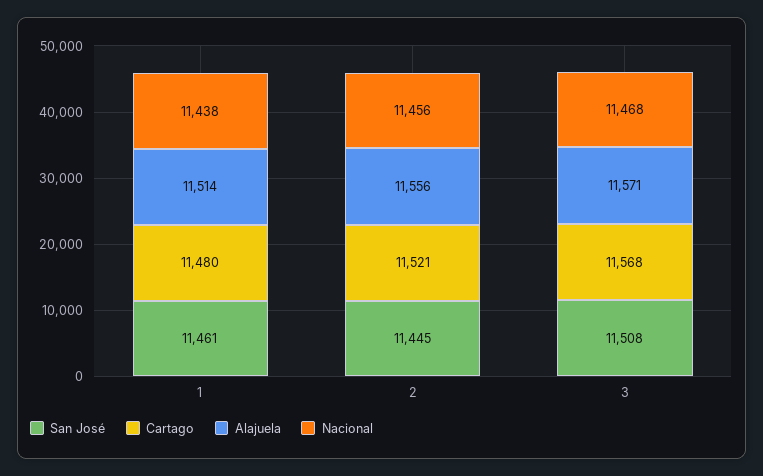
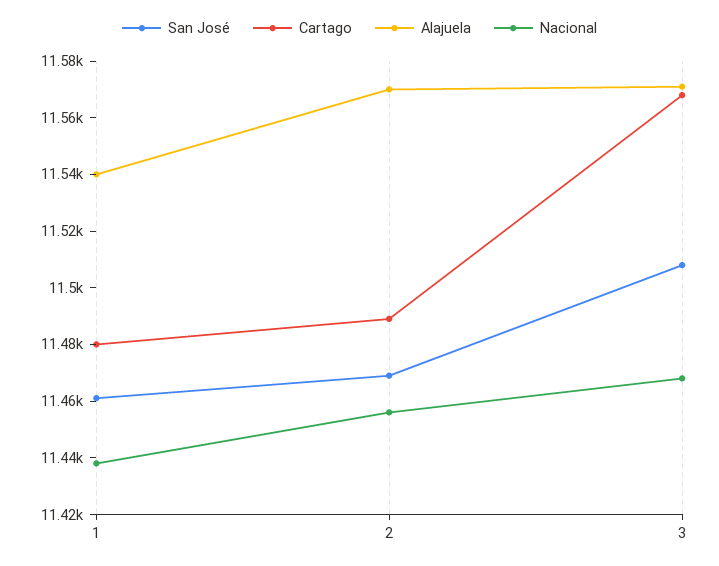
Alajuela, 1: 11514 -> 11540
San José, 2: 11445 -> 11470
Cartago, 2: 11521 -> 11490
Alajuela, 2: 11556 -> 11570

